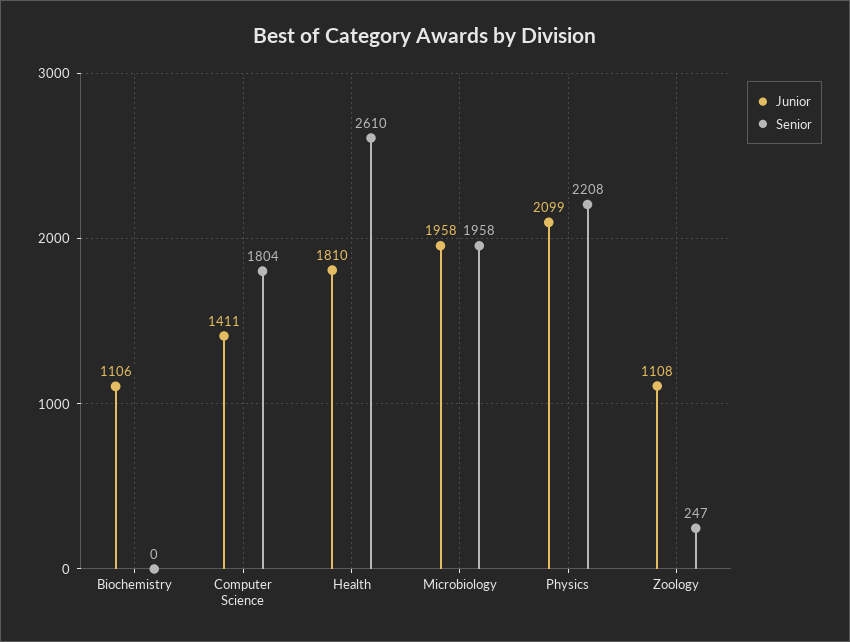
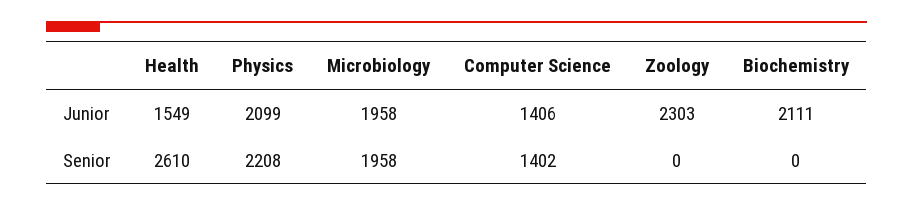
Junior, Biochemistry: 1106 -> 2111
Junior, Computer Science: 1411 -> 1406
Senior, Computer Science: 1804 -> 1402
Junior, Health: 1810 -> 1549
Junior, Zoology: 1108 -> 2303
Senior, Zoology: 247 -> 0

